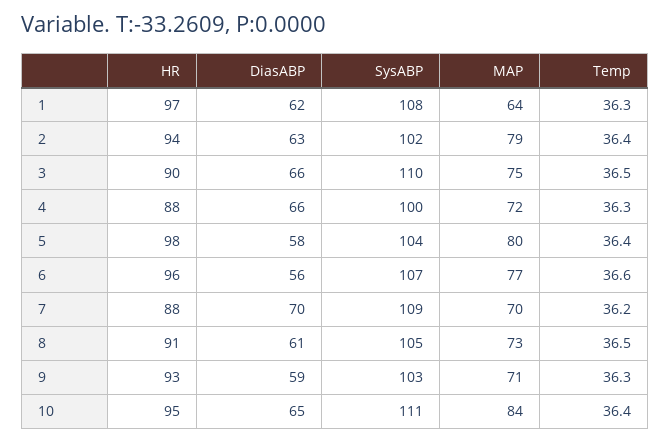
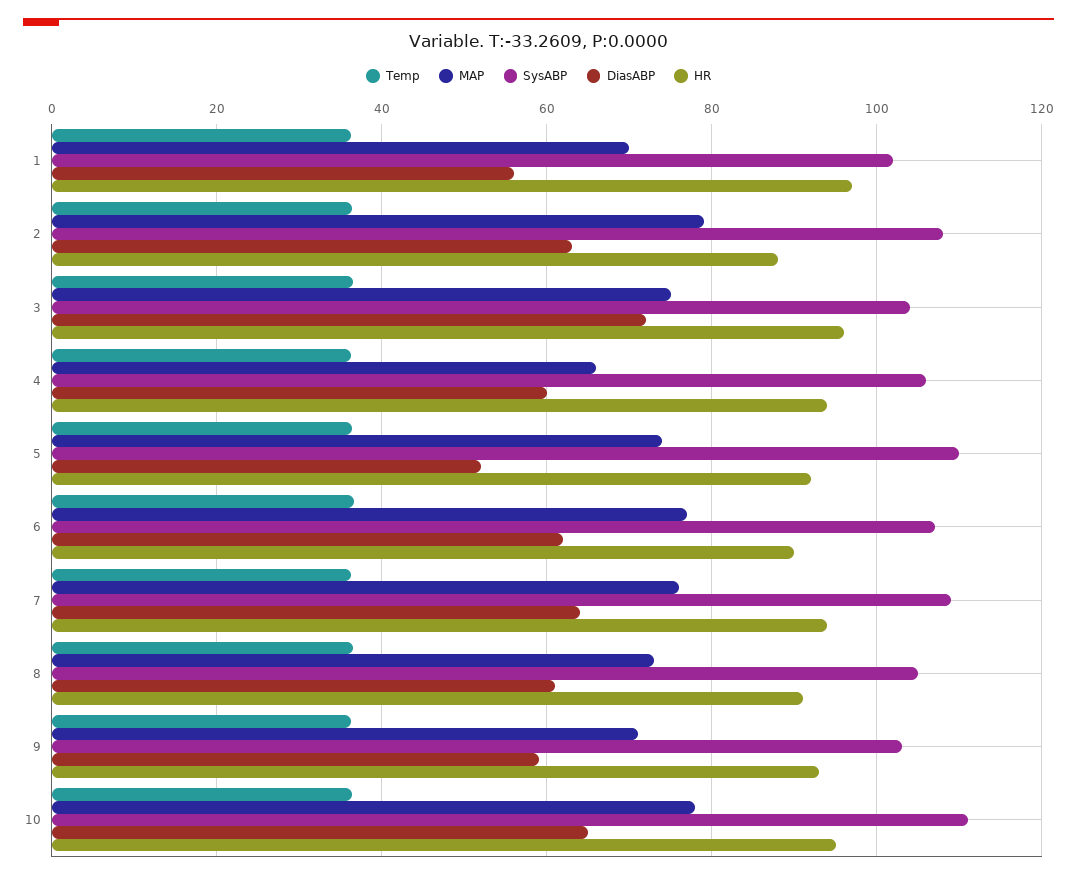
DiasABP, 1: 62 -> 56
SysABP, 1: 108 -> 102
MAP, 1: 64 -> 70
HR, 2: 94 -> 88
SysABP, 2: 102 -> 108
HR, 3: 90 -> 96
DiasABP, 3: 66 -> 72
SysABP, 3: 110 -> 104
HR, 4: 88 -> 94
DiasABP, 4: 66 -> 60
SysABP, 4: 100 -> 106
MAP, 4: 72 -> 66
HR, 5: 98 -> 92
DiasABP, 5: 58 -> 52
SysABP, 5: 104 -> 110
MAP, 5: 80 -> 74
HR, 6: 96 -> 90
DiasABP, 6: 56 -> 62
HR, 7: 88 -> 94
DiasABP, 7: 70 -> 64
MAP, 7: 70 -> 76
MAP, 10: 84 -> 78

